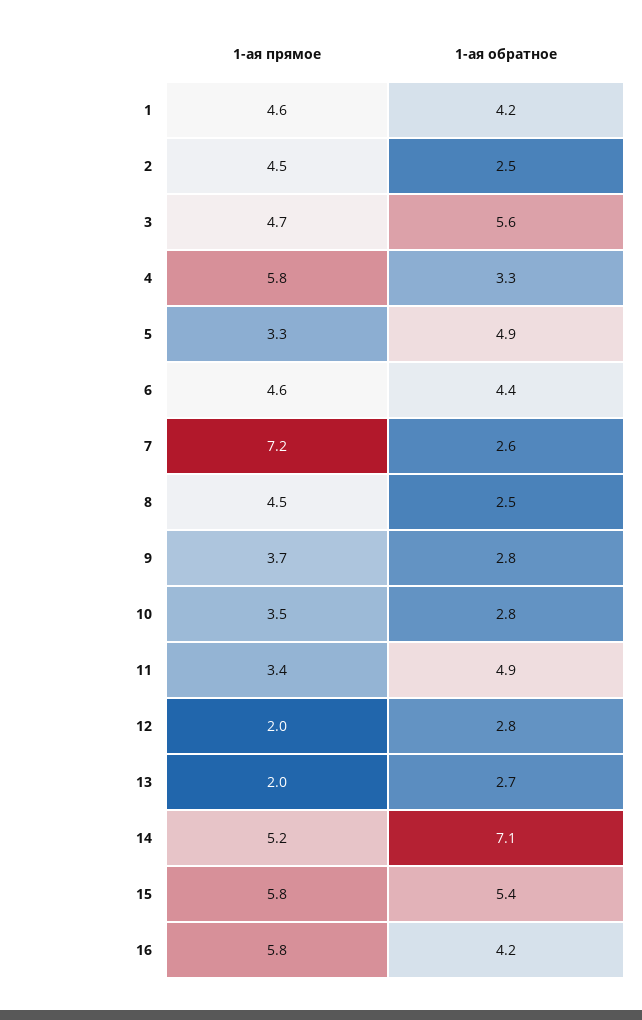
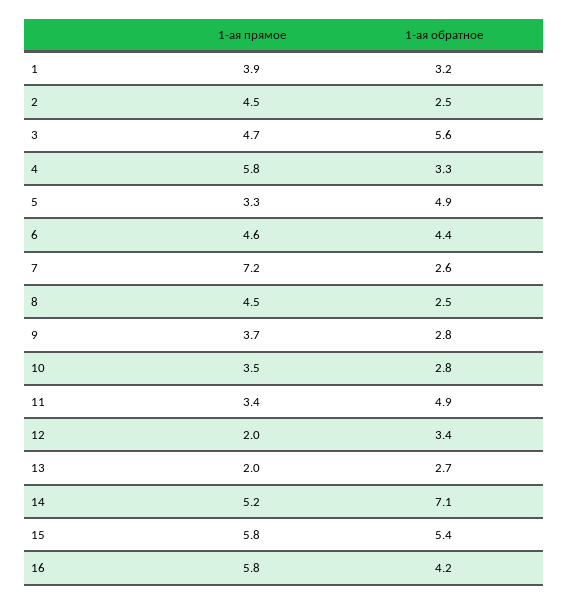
1-ая прямое, 1: 4.6 -> 3.9
1-ая обратное, 1: 4.2 -> 3.2
1-ая обратное, 12: 2.8 -> 3.4

